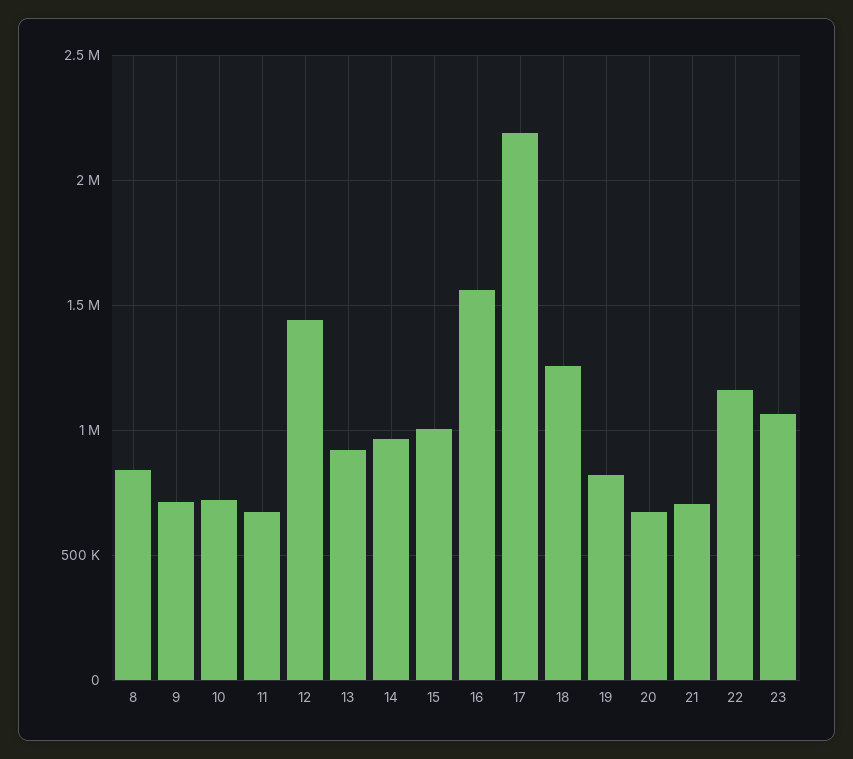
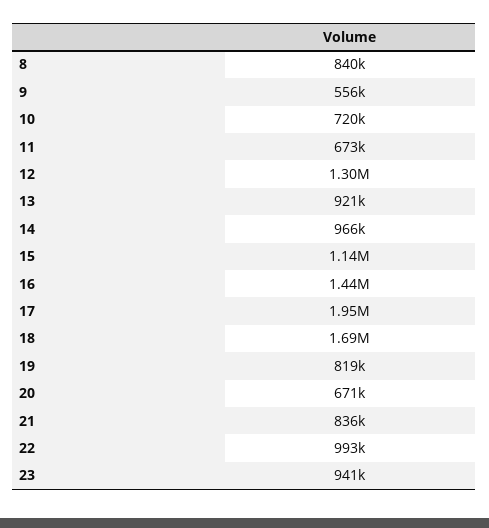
9: 700000 -> 556000
12: 1450000 -> 1300000
15: 1000000 -> 1140000
16: 1550000 -> 1440000
17: 2200000 -> 1950000
18: 1250000 -> 1690000
21: 700000 -> 836000
22: 1150000 -> 993000
23: 1050000 -> 941000

